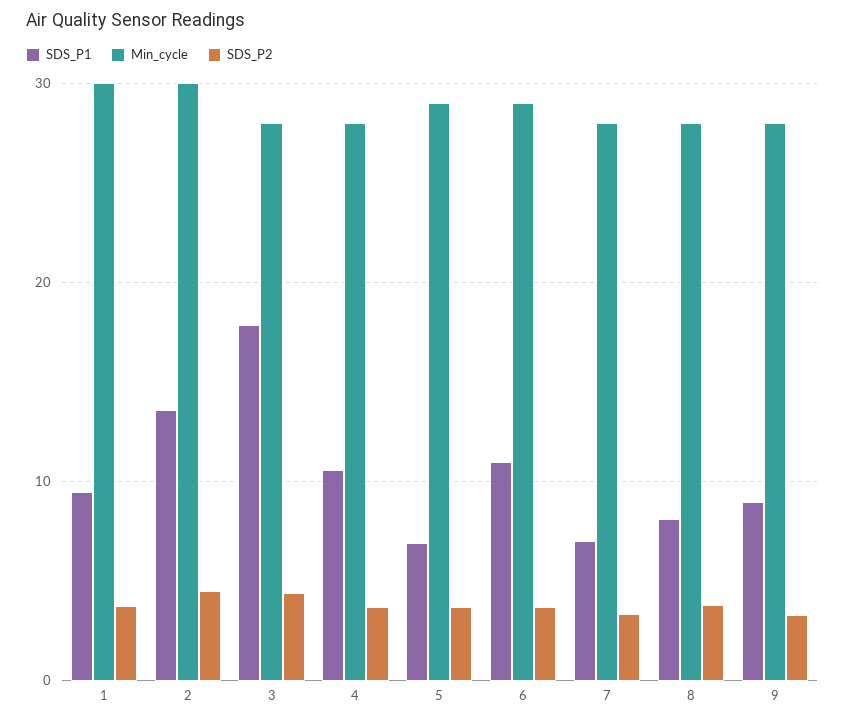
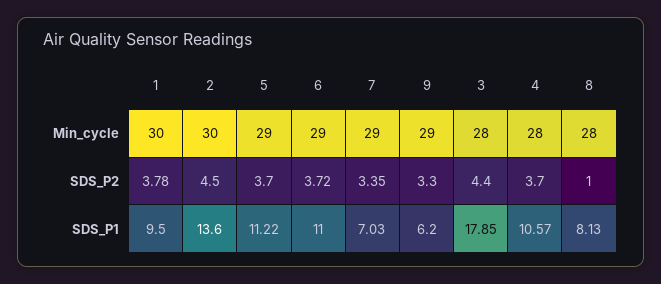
SDS_P1, 5: 7 -> 11.22
Min_cycle, 7: 28 -> 29
SDS_P2, 8: 4 -> 1
SDS_P1, 9: 9 -> 6.2
Min_cycle, 9: 28 -> 29

